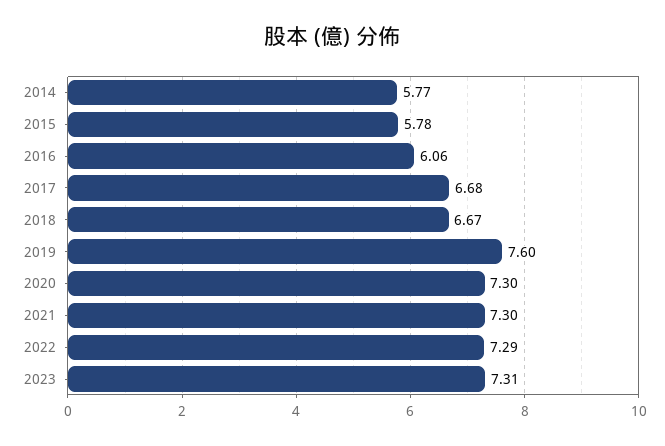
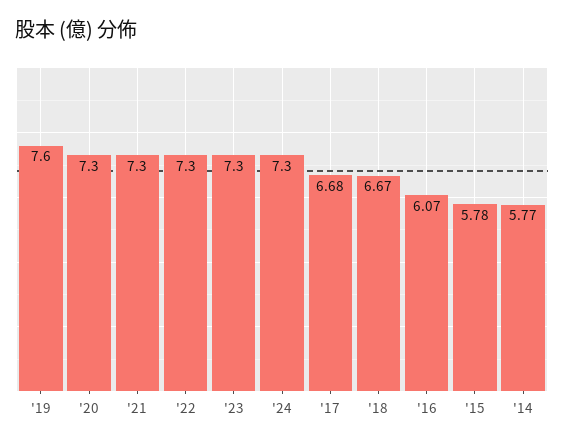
2016: 6.06 -> 6.07
2022: 7.29 -> 7.3
2023: 7.31 -> 7.3
'24: none -> 7.3

